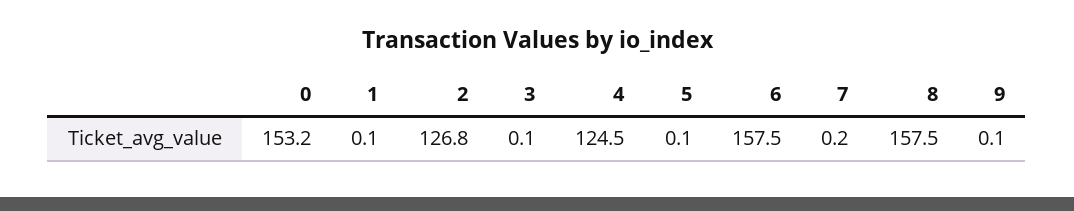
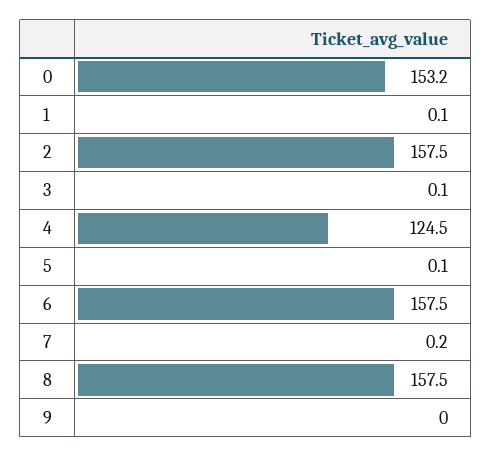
2: 126.8 -> 157.5
9: 0.1 -> 0

